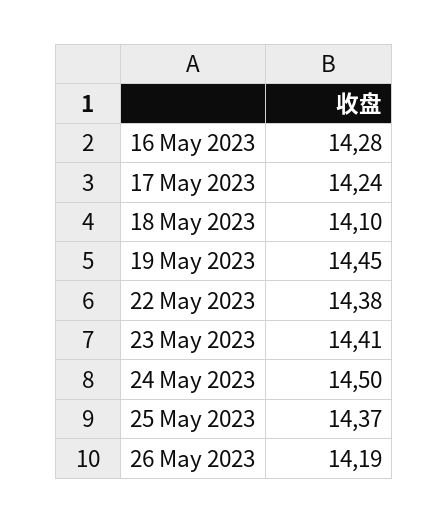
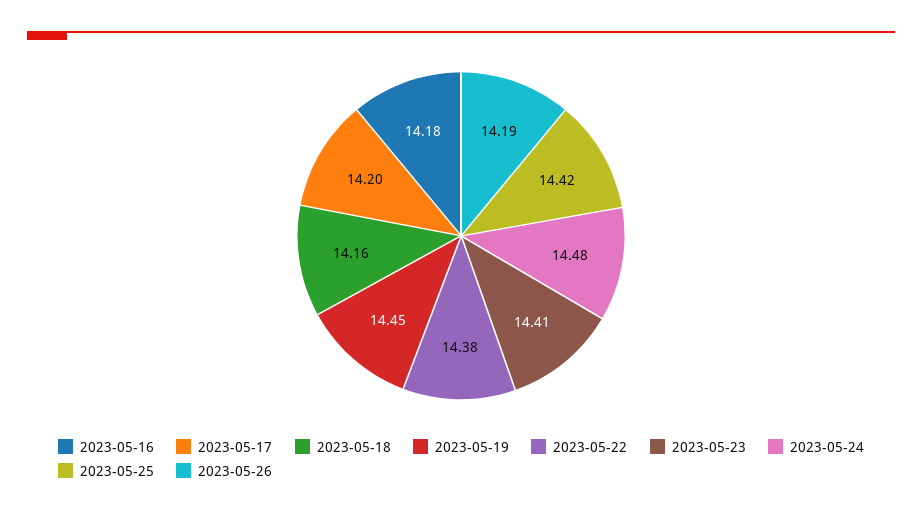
16 May 2023: 14.28 -> 14.18
17 May 2023: 14.24 -> 14.2
18 May 2023: 14.1 -> 14.16
24 May 2023: 14.5 -> 14.48
25 May 2023: 14.37 -> 14.42

